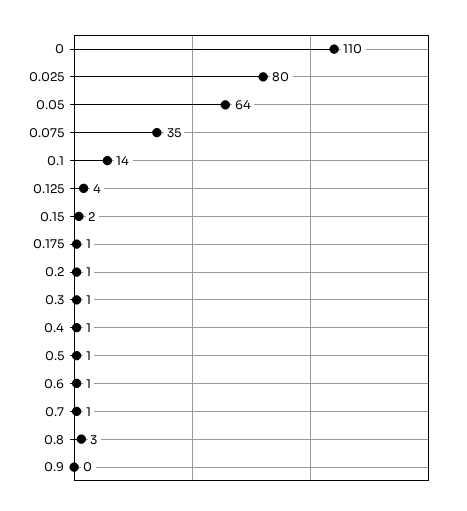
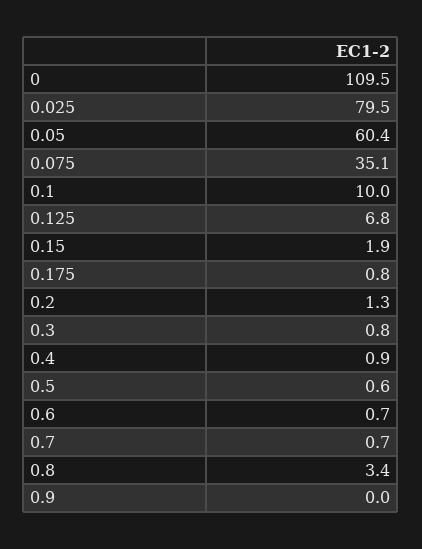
0.05: 64 -> 60.4
0.1: 14 -> 10
0.125: 4 -> 6.8

